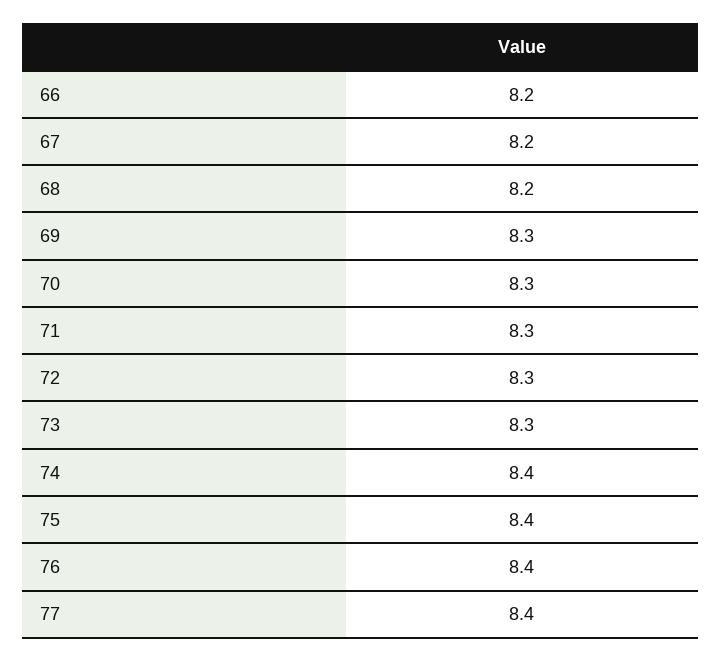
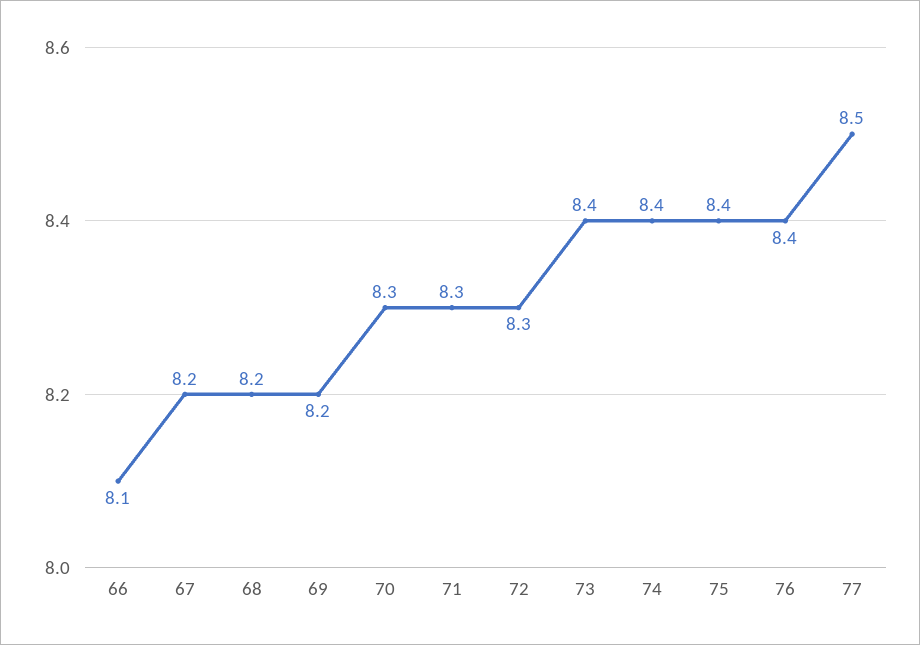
66: 8.2 -> 8.1
69: 8.3 -> 8.2
73: 8.3 -> 8.4
77: 8.4 -> 8.5

